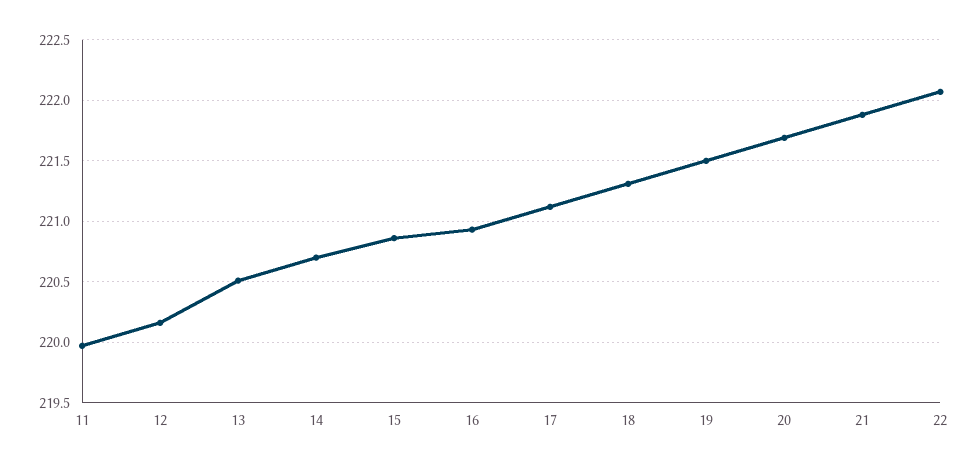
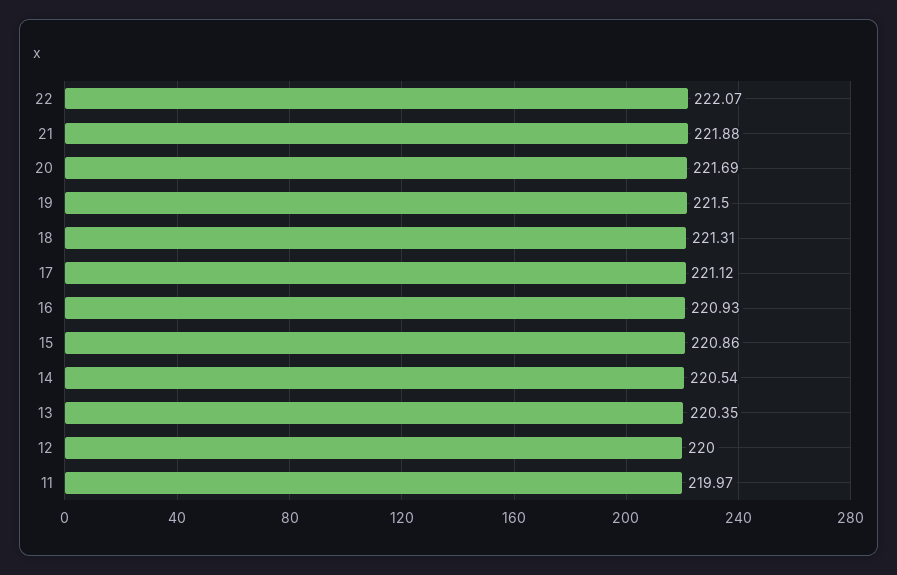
12: 220.15 -> 220
13: 220.5 -> 220.35
14: 220.7 -> 220.54

